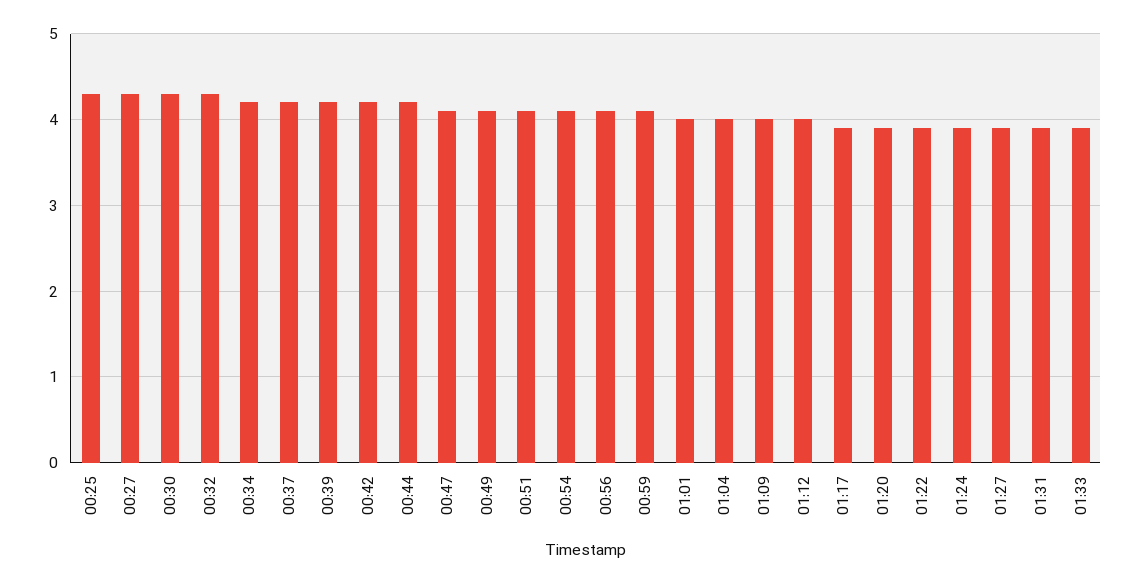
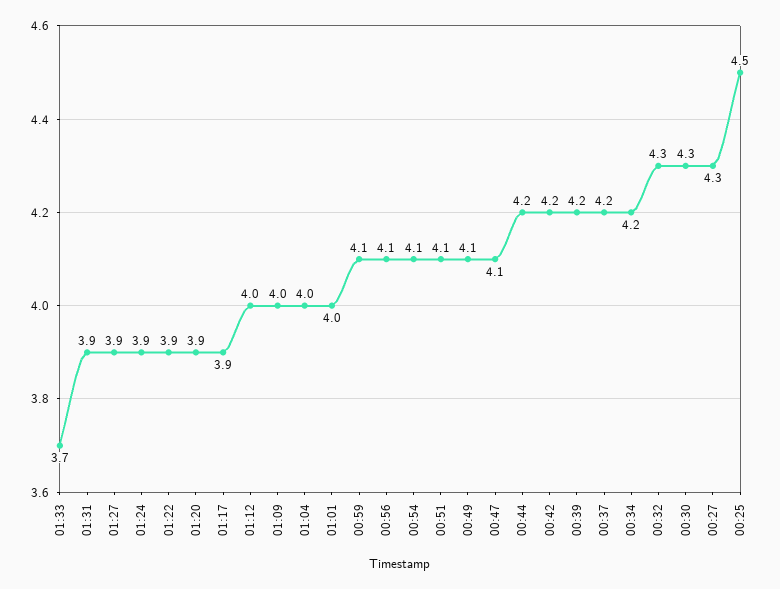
00:25: 4.3 -> 4.5
01:33: 3.9 -> 3.7

